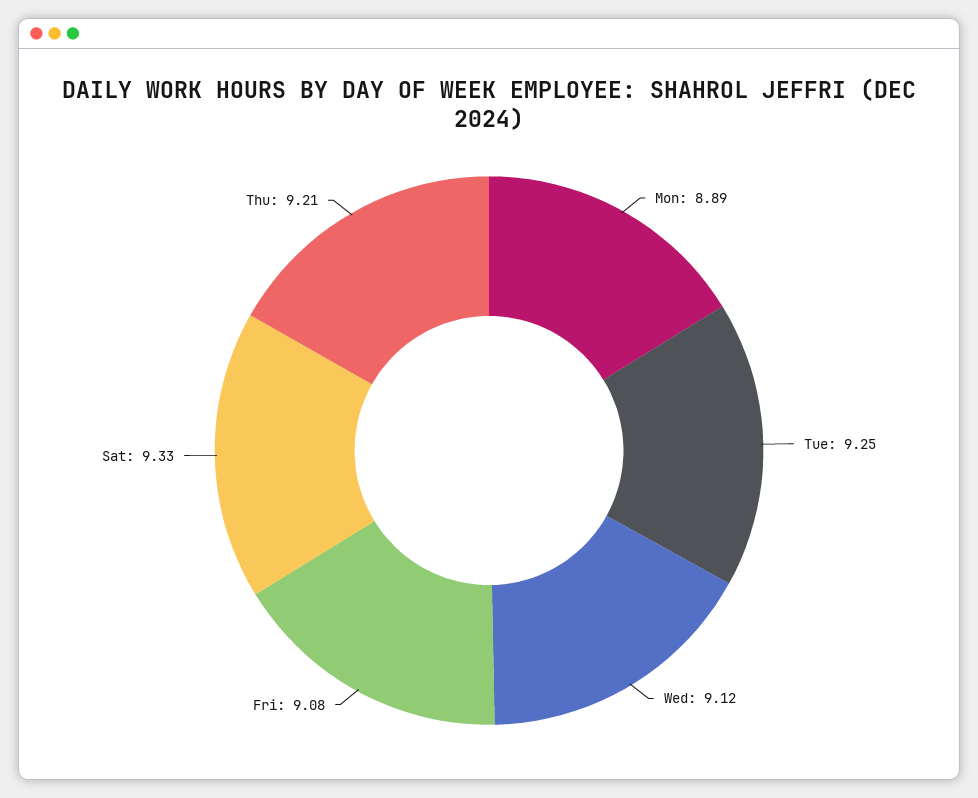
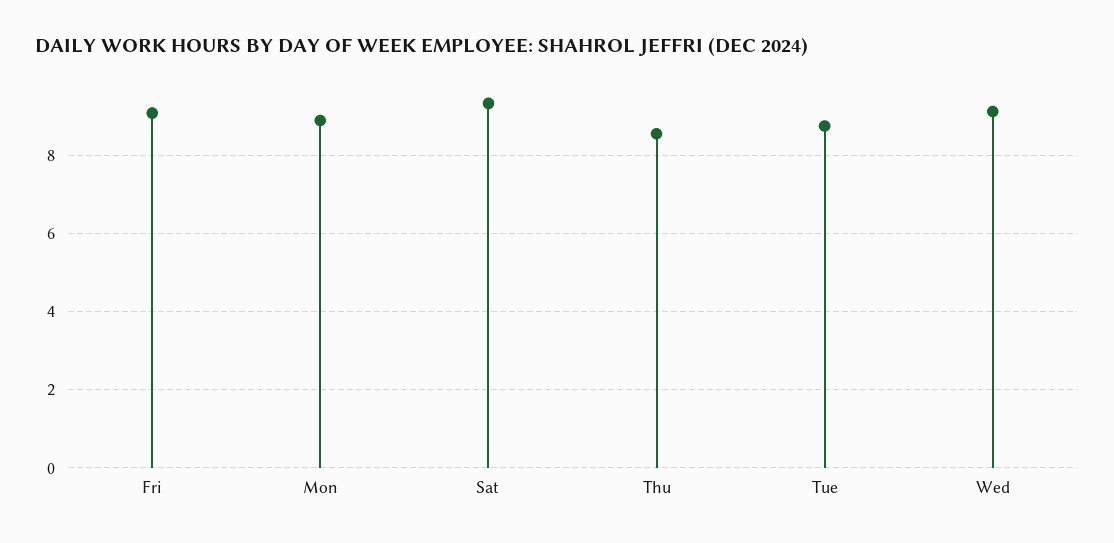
Tue: 9.25 -> 8.8
Thu: 9.21 -> 8.6

